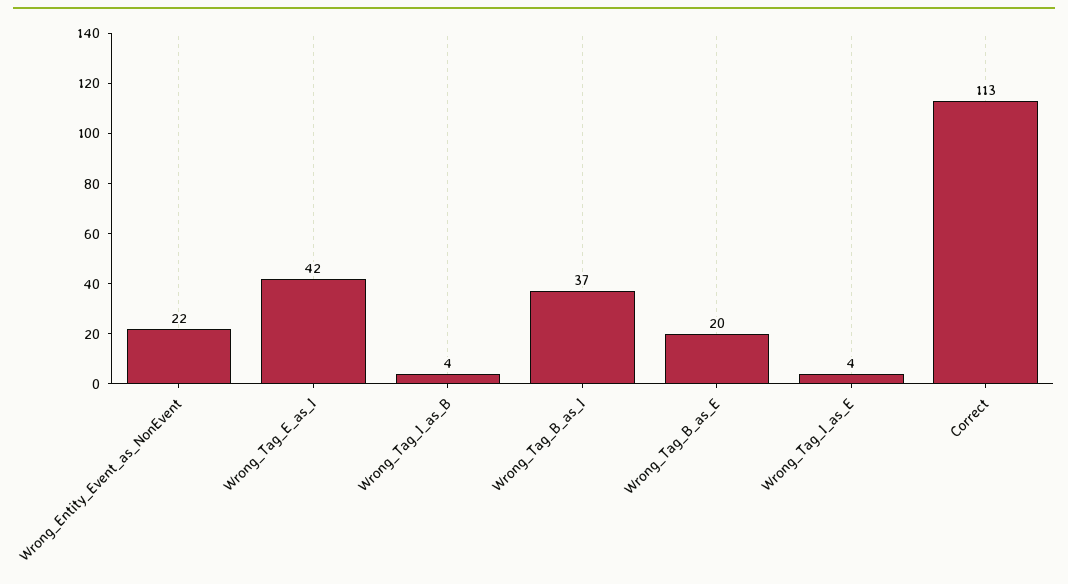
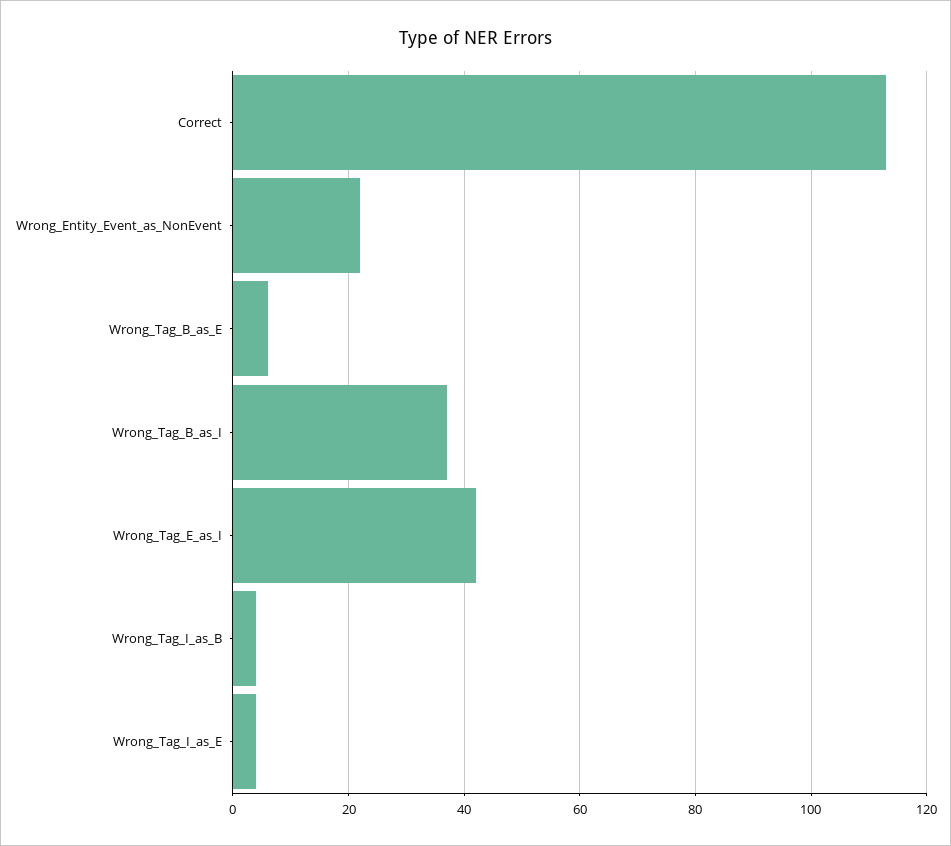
Wrong_Tag_B_as_E: 20 -> 5

